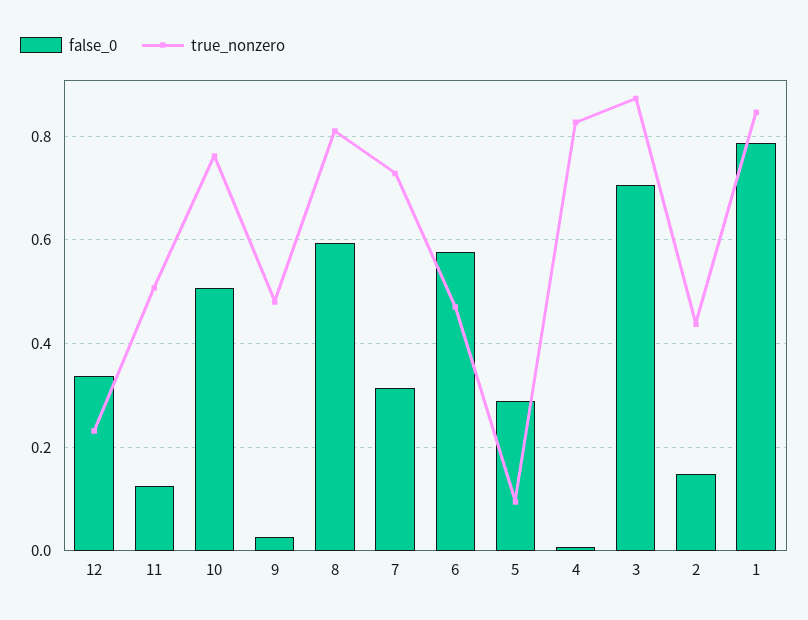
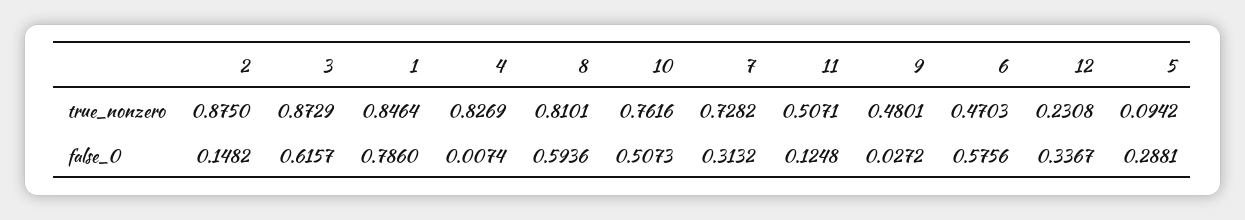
false_0, 3: 0.7 -> 0.6157
true_nonzero, 2: 0.44 -> 0.875

